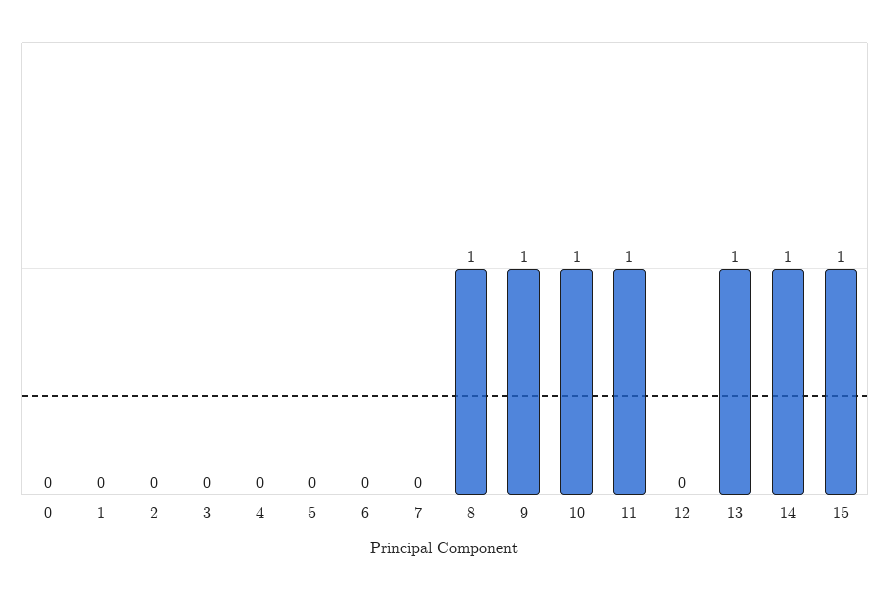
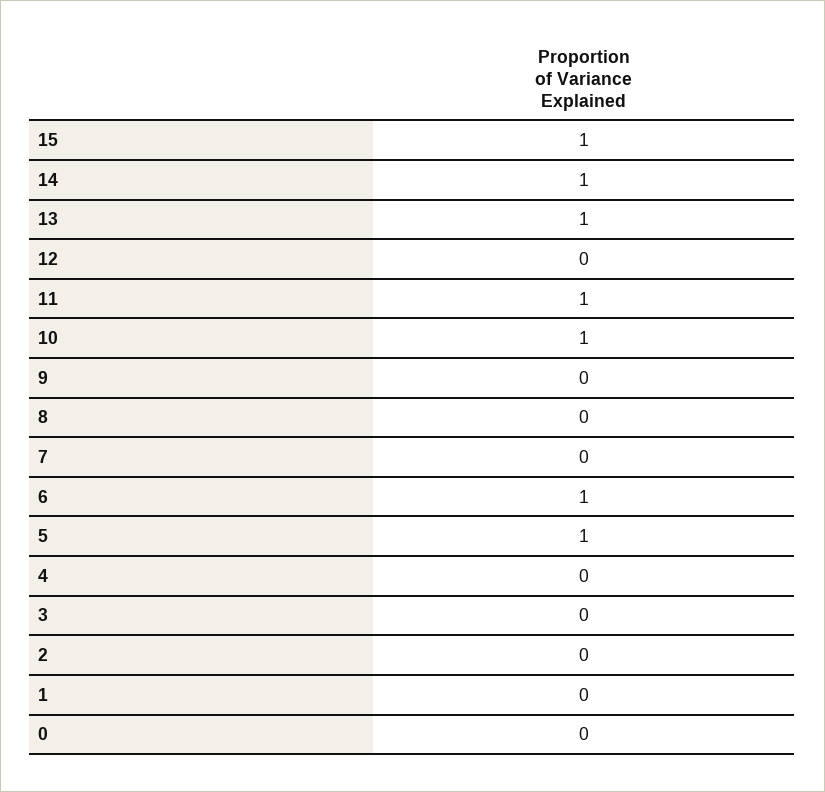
5: 0 -> 1
6: 0 -> 1
8: 1 -> 0
9: 1 -> 0

